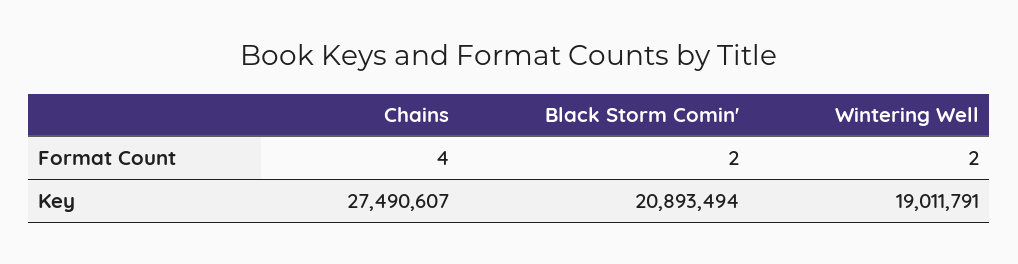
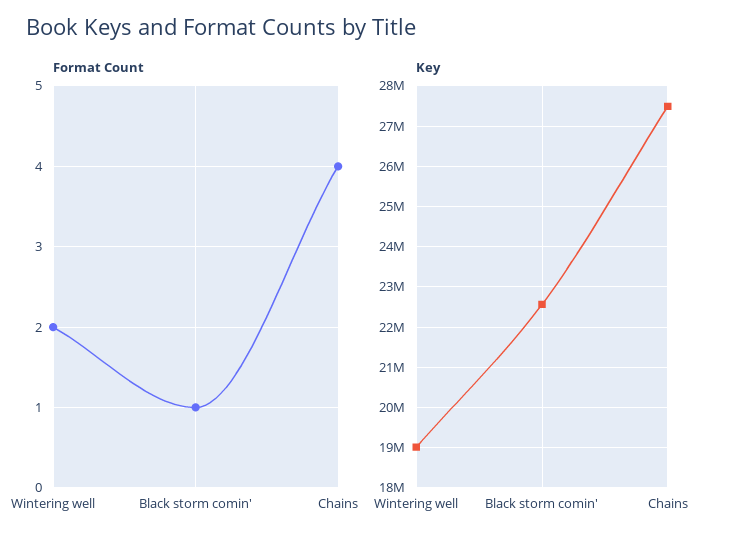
Format Count, Black Storm Comin': 2 -> 1
Key, Black Storm Comin': 20893494 -> 22600000

